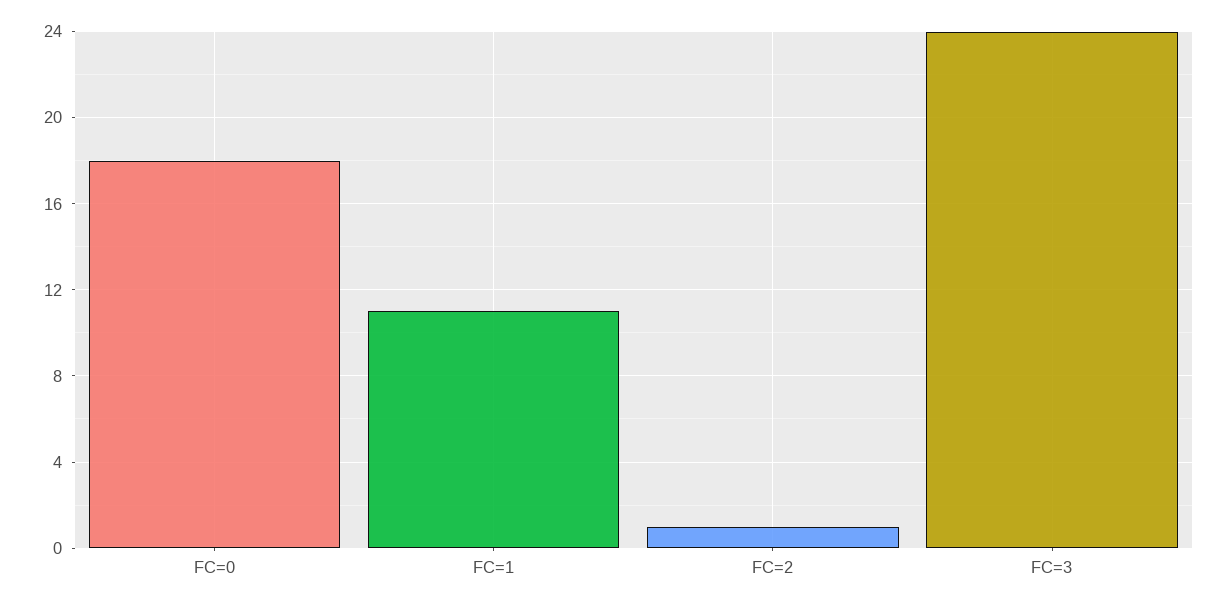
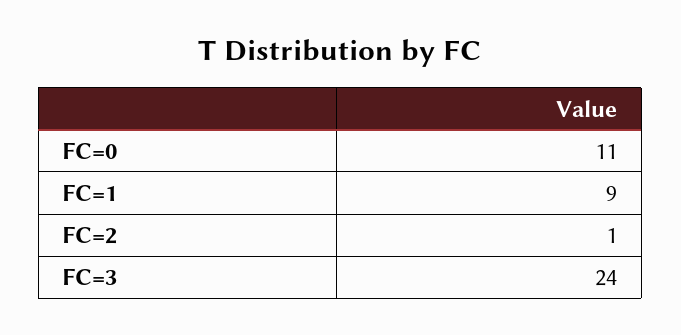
FC=0: 18 -> 11
FC=1: 11 -> 9

